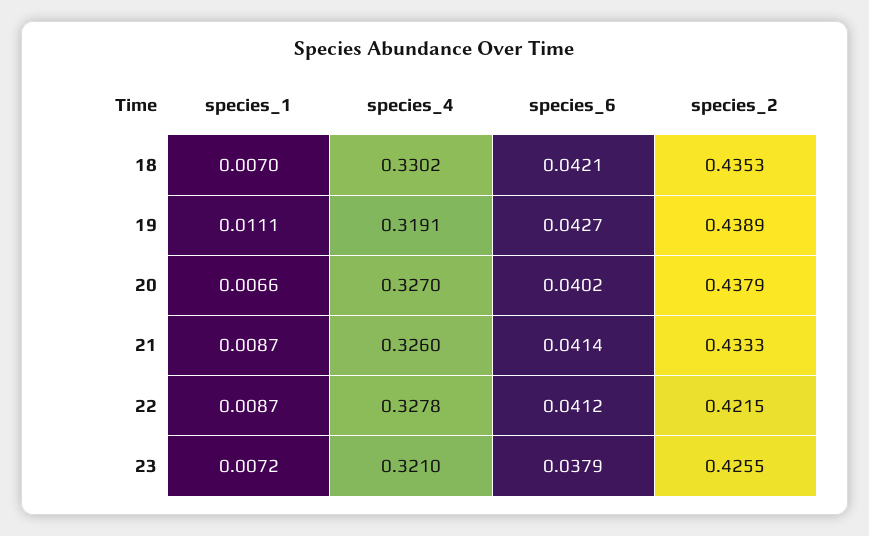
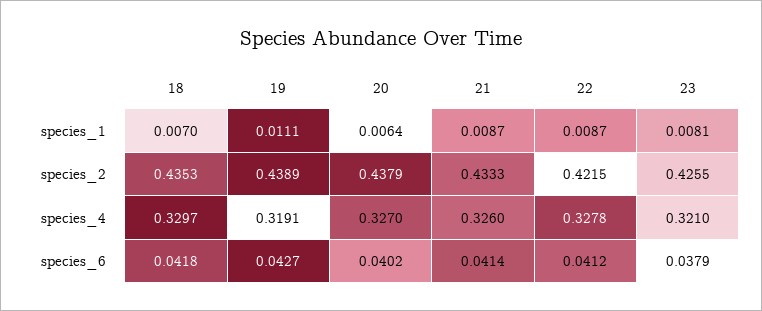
species_4, 18: 0.3302 -> 0.3297
species_6, 18: 0.0421 -> 0.0418
species_1, 20: 0.0066 -> 0.0064
species_1, 23: 0.0072 -> 0.0081

